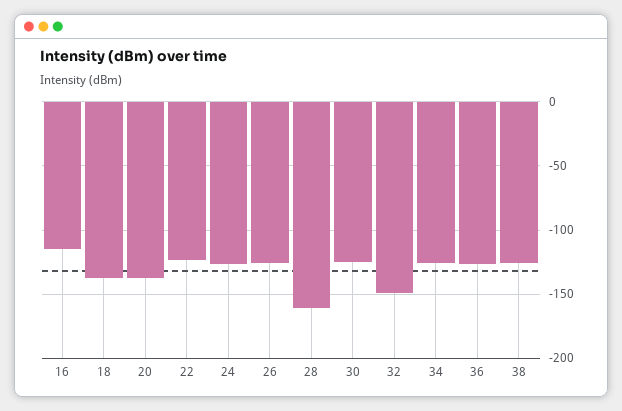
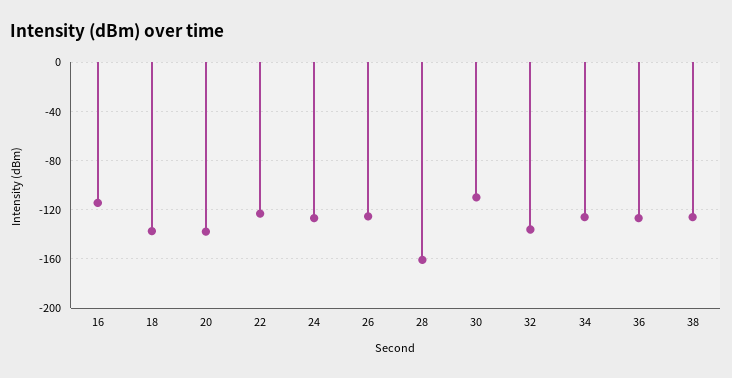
30: -125 -> -110
32: -150 -> -135

